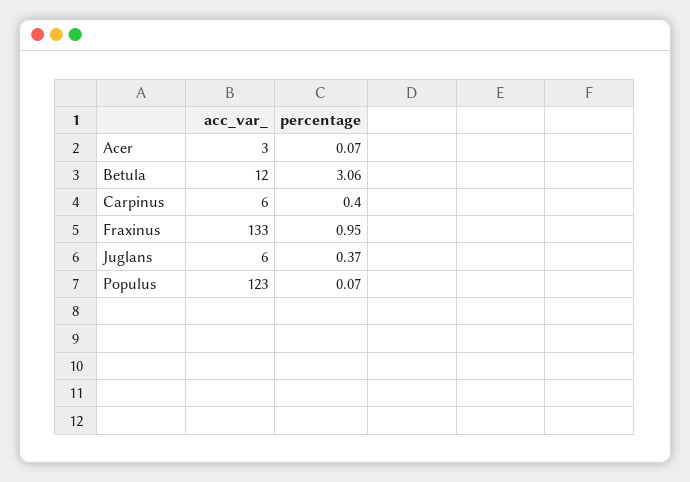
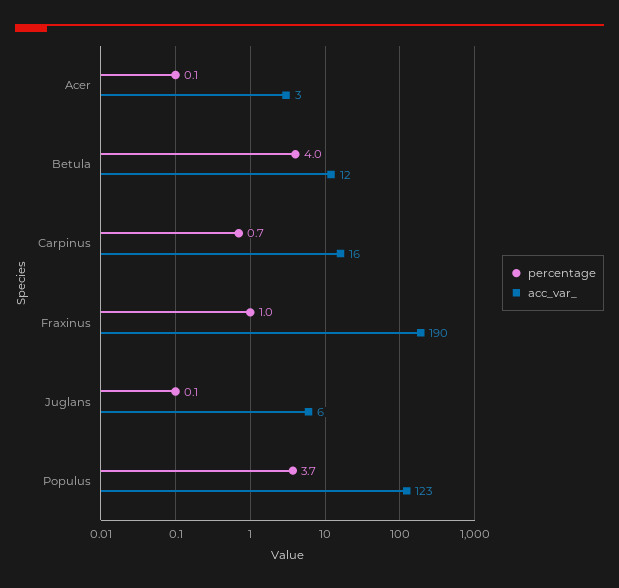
percentage, Betula: 3.06 -> 4
acc_var_, Carpinus: 6 -> 16
percentage, Carpinus: 0.4 -> 0.7
acc_var_, Fraxinus: 133 -> 190
percentage, Juglans: 0.37 -> 0.1
percentage, Populus: 0.07 -> 3.7

